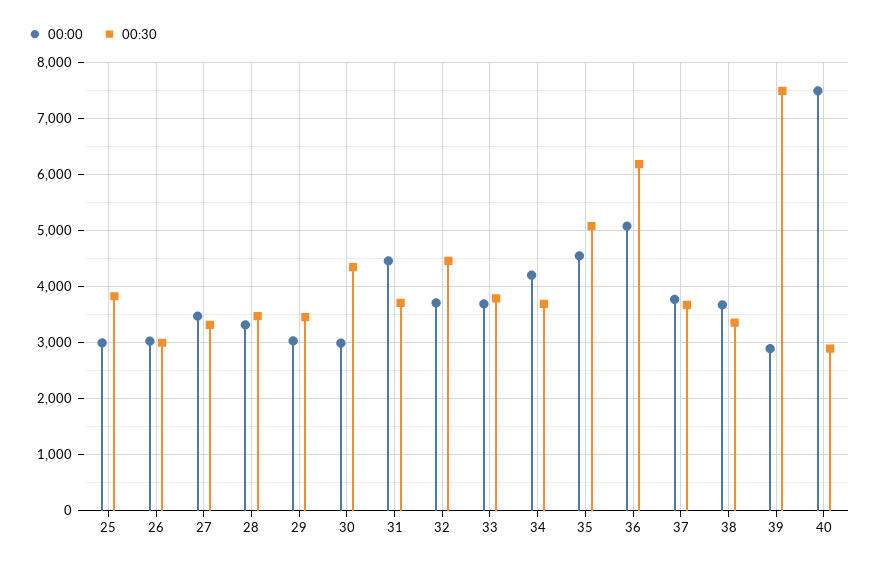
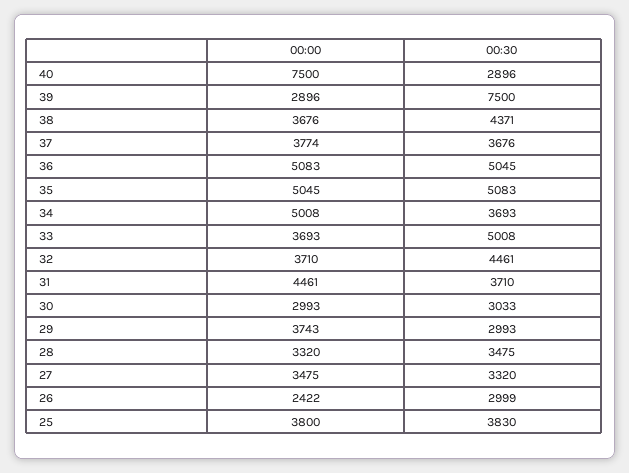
00:00, 25: 3000 -> 3800
00:00, 26: 3000 -> 2422
00:00, 29: 3000 -> 3743
00:30, 29: 3400 -> 2993
00:30, 30: 4400 -> 3033
00:30, 33: 3800 -> 5008
00:00, 34: 4200 -> 5008
00:00, 35: 4600 -> 5045
00:30, 36: 6200 -> 5045
00:30, 38: 3400 -> 4371

